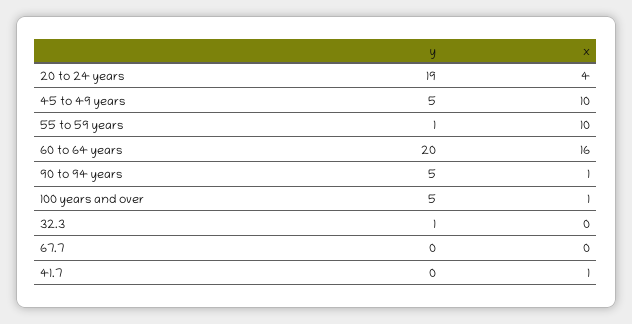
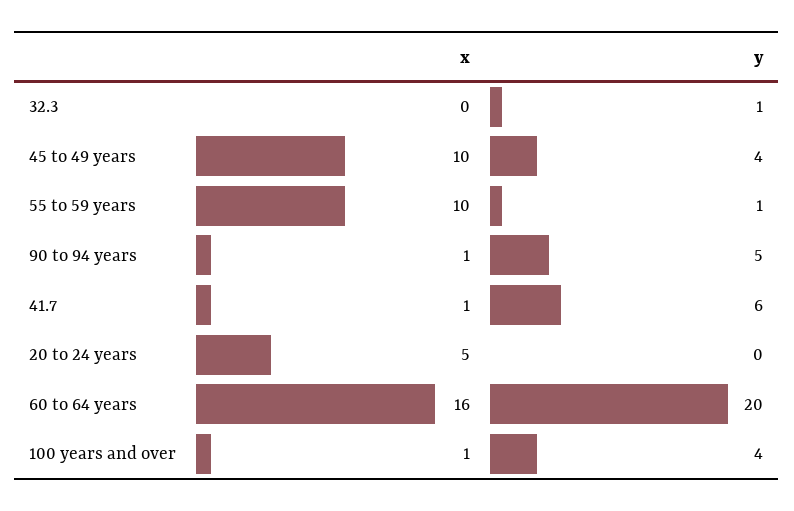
y, 20 to 24 years: 19 -> 0
x, 20 to 24 years: 4 -> 5
y, 45 to 49 years: 5 -> 4
y, 100 years and over: 5 -> 4
y, 67.7: 0 -> none
x, 67.7: 0 -> none
y, 41.7: 0 -> 6

